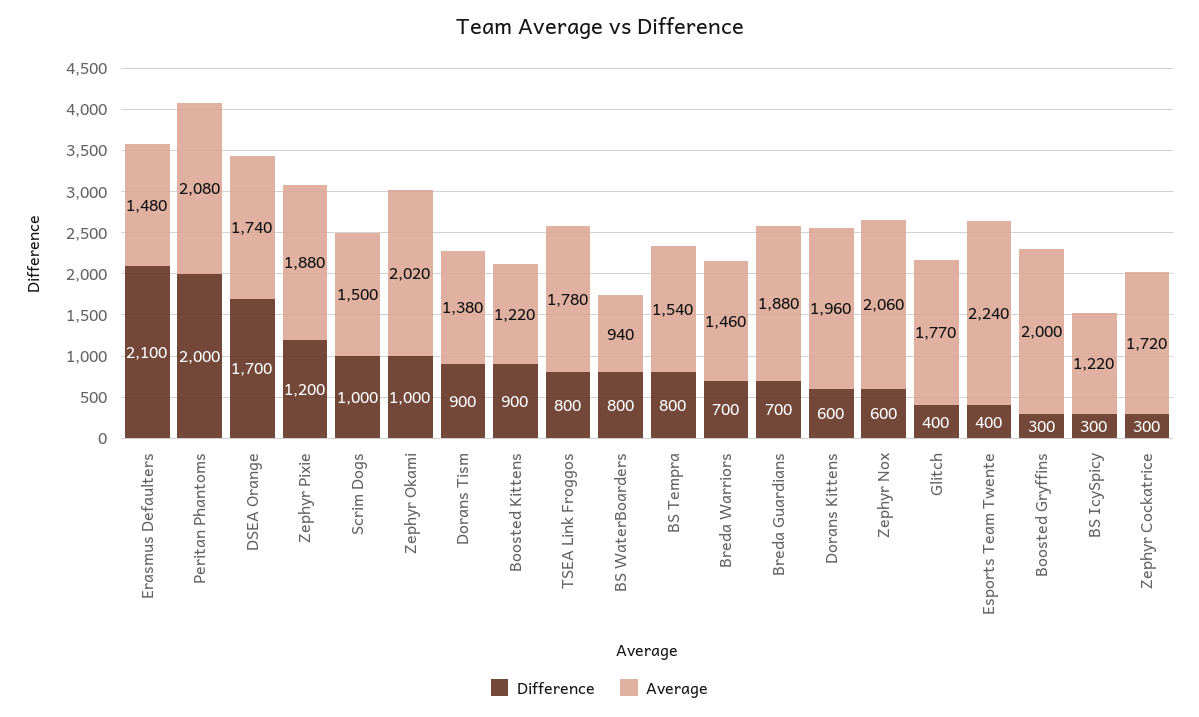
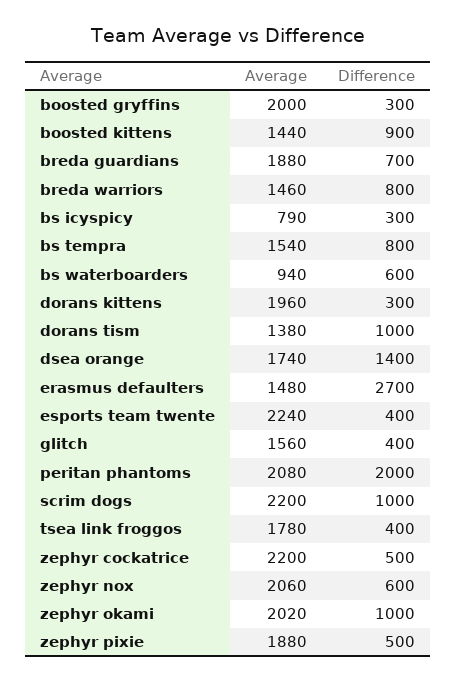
Difference, Erasmus Defaulters: 2100 -> 2700
Difference, DSEA Orange: 1700 -> 1400
Difference, Zephyr Pixie: 1200 -> 500
Average, Scrim Dogs: 1500 -> 2200
Difference, Dorans Tism: 900 -> 1000
Average, Boosted Kittens: 1220 -> 1440
Difference, TSEA Link Froggos: 800 -> 400
Difference, BS WaterBoarders: 800 -> 600
Difference, Breda Warriors: 700 -> 800
Difference, Dorans Kittens: 600 -> 300
Average, Glitch: 1770 -> 1560
Average, BS IcySpicy: 1220 -> 790
Difference, Zephyr Cockatrice: 300 -> 500
Average, Zephyr Cockatrice: 1720 -> 2200

